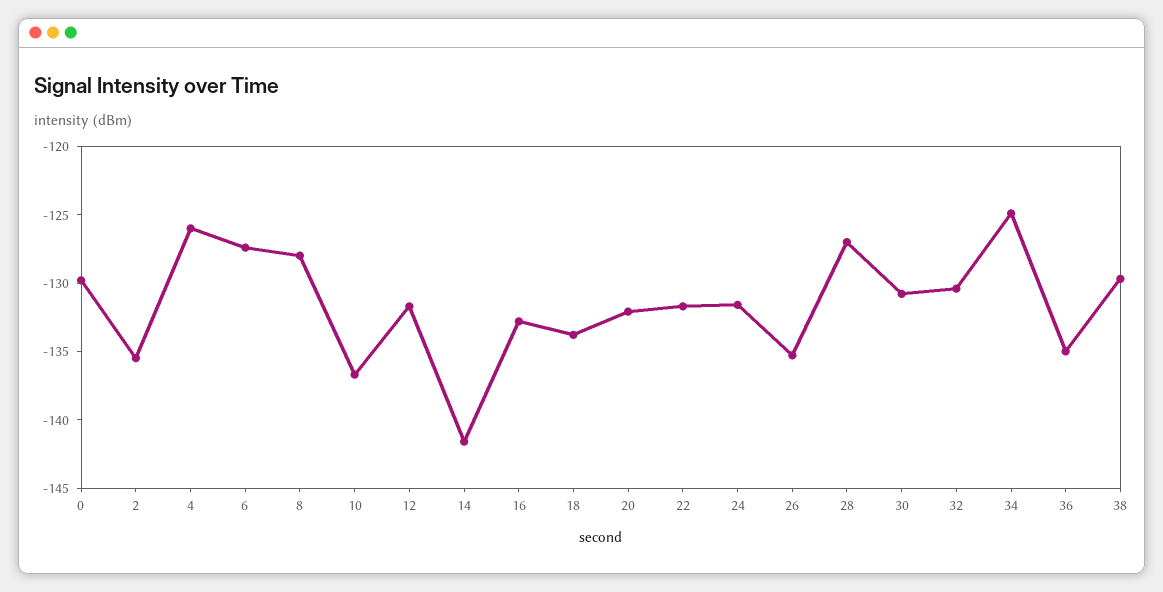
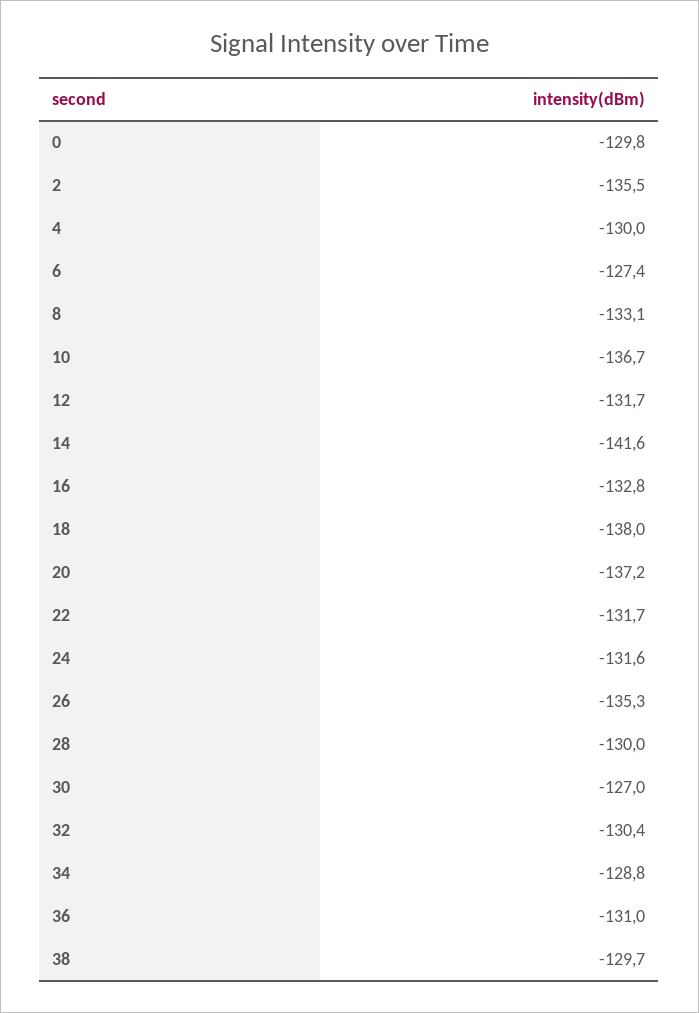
4: -126 -> -130
8: -128 -> -133.1
18: -134 -> -138
20: -132 -> -137.2
28: -127 -> -130
30: -131 -> -127
34: -125 -> -128.8
36: -135 -> -131

